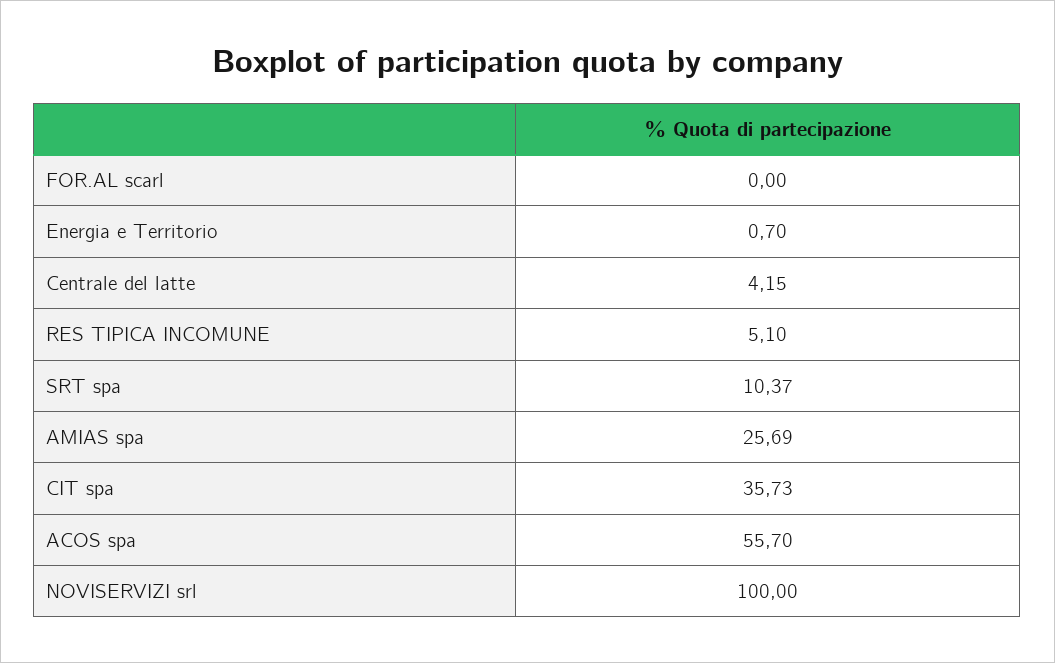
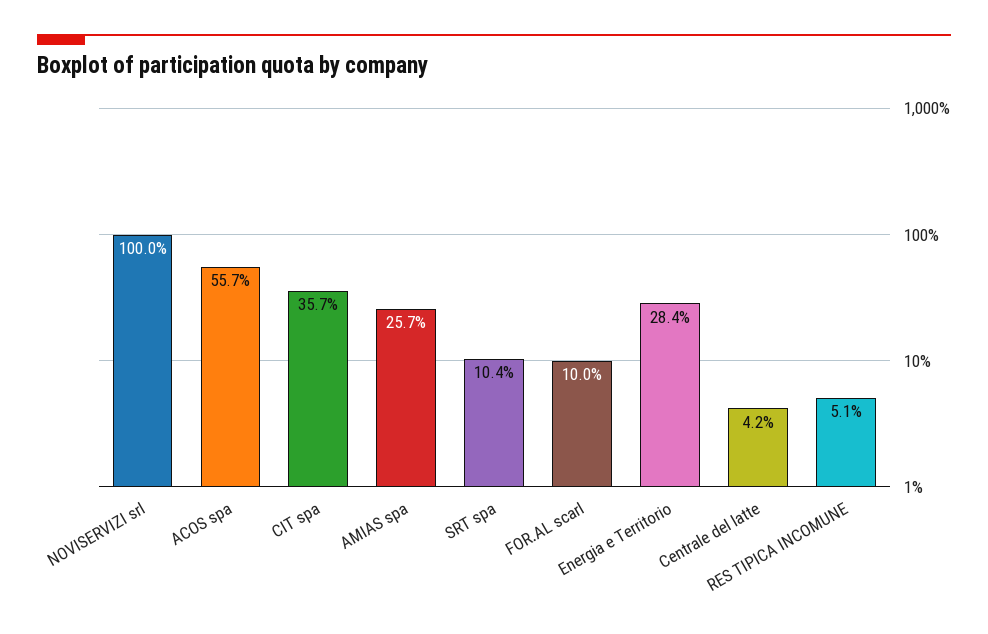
FOR.AL scarl: 0 -> 10
Energia e Territorio: 0.7 -> 28.4

